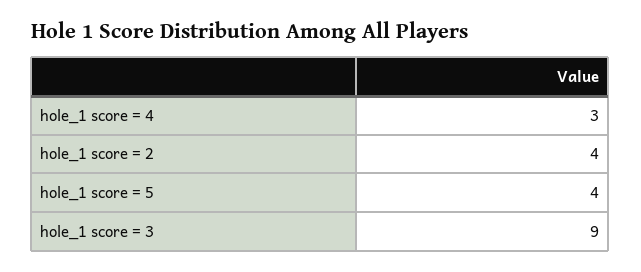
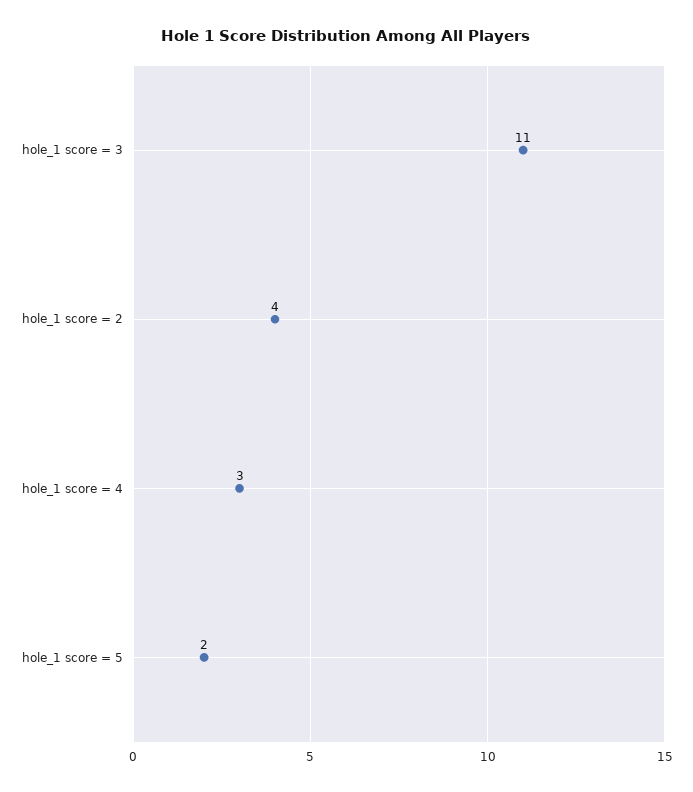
hole_1 score = 5: 4 -> 2
hole_1 score = 3: 9 -> 11

